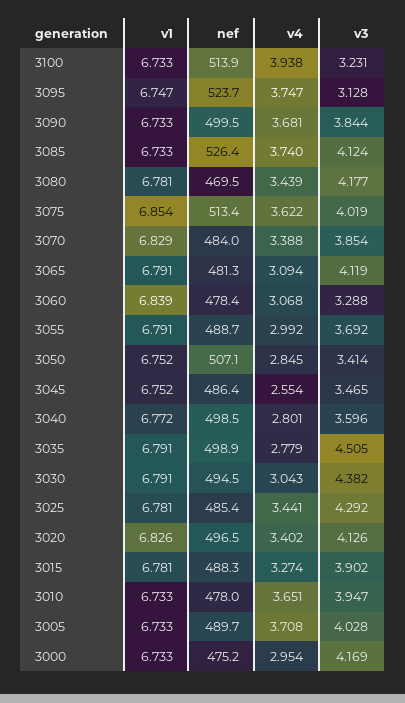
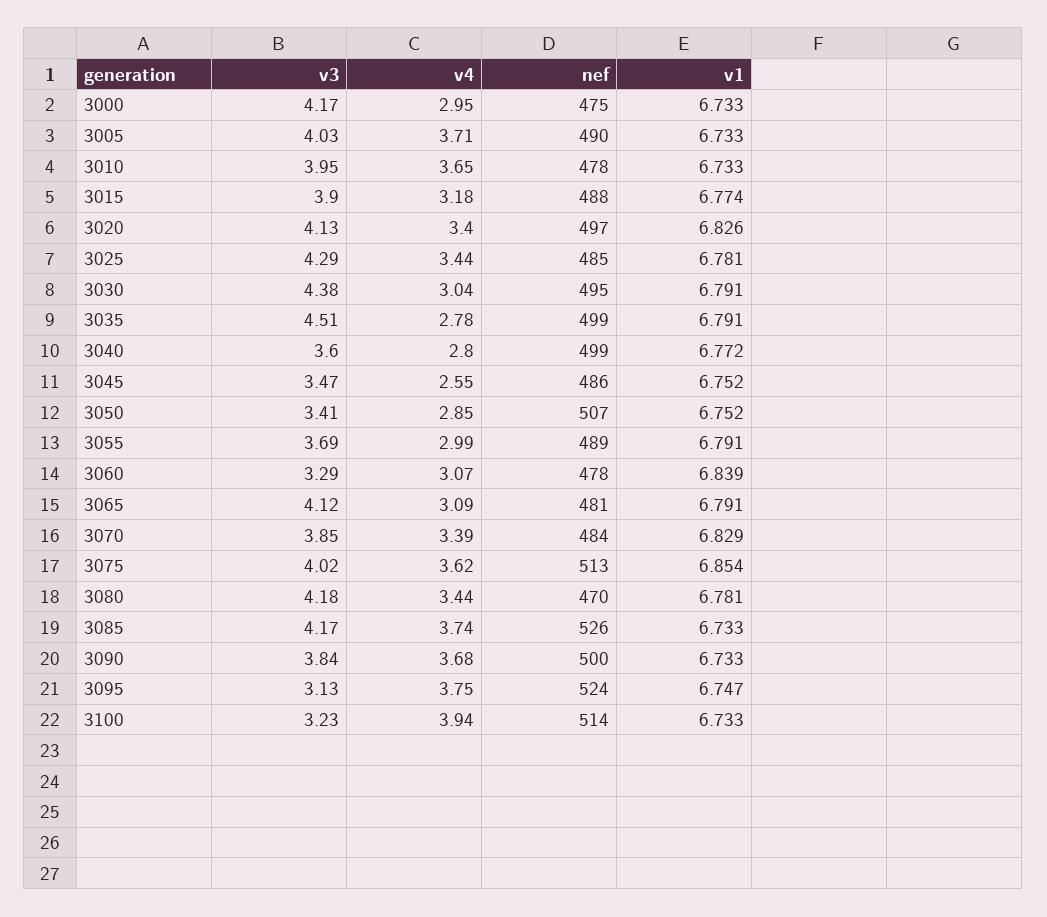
v3, 3085: 4.124 -> 4.17
v1, 3015: 6.781 -> 6.774
v4, 3015: 3.274 -> 3.18

